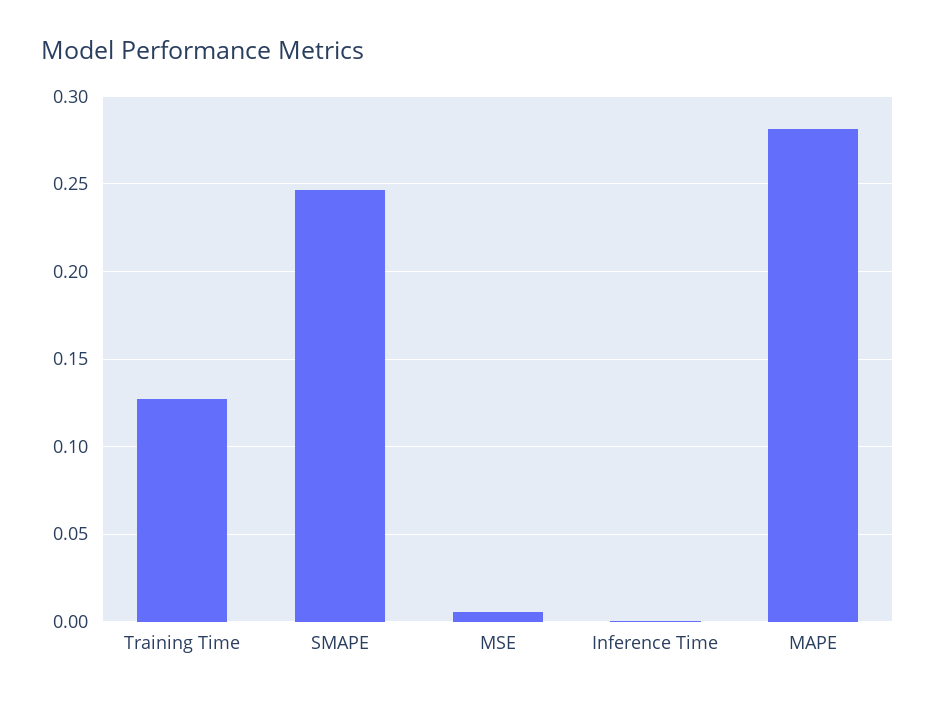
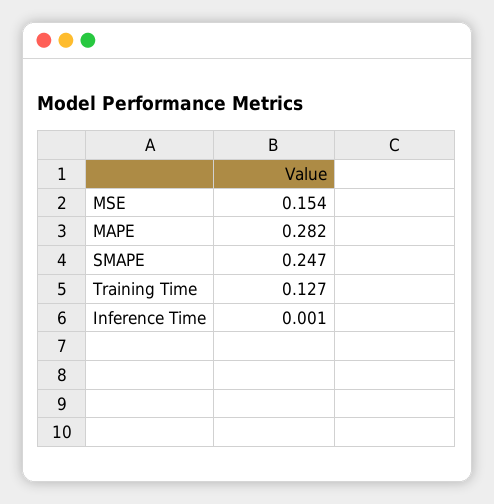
MSE: 0.005 -> 0.154

